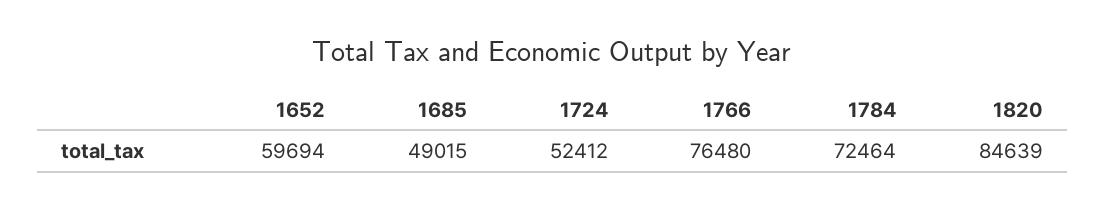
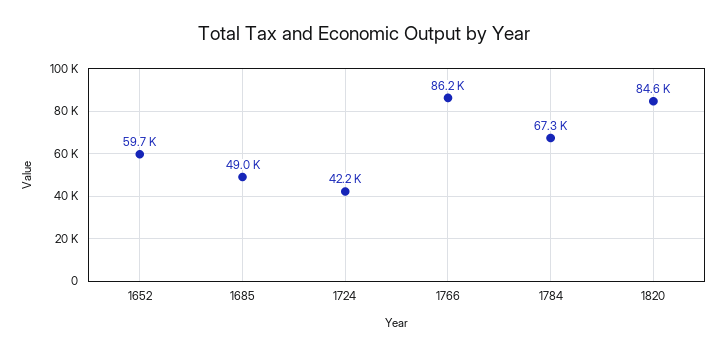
1724: 52412 -> 42200
1766: 76480 -> 86200
1784: 72464 -> 67300

